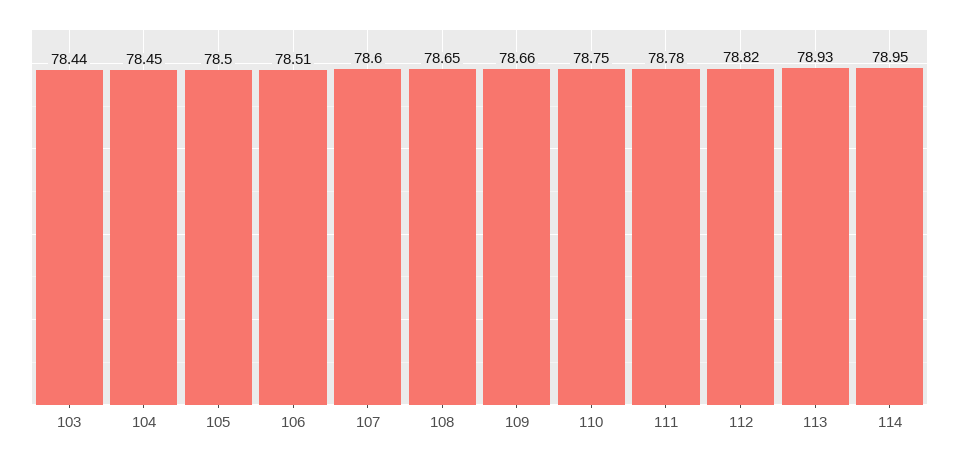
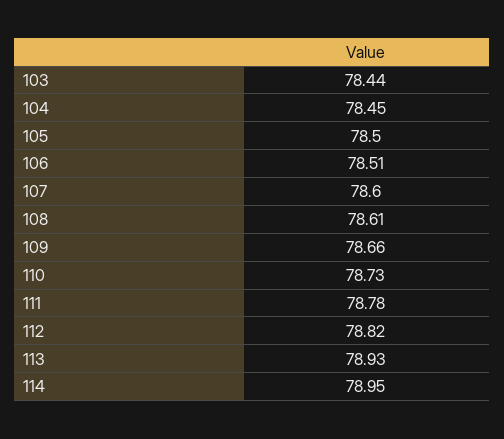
108: 78.65 -> 78.61
110: 78.75 -> 78.73

